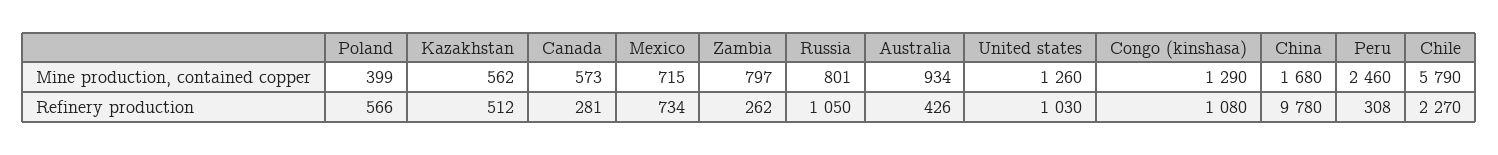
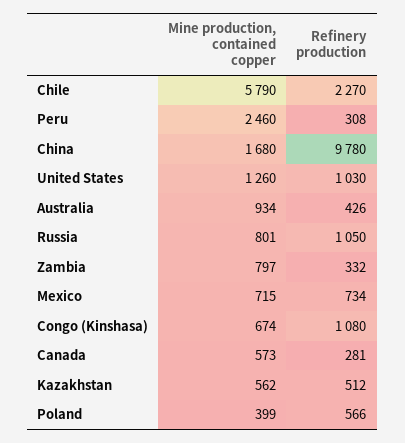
Congo (kinshasa), Mine production, contained copper: 1290 -> 674
Zambia, Refinery production: 262 -> 332

